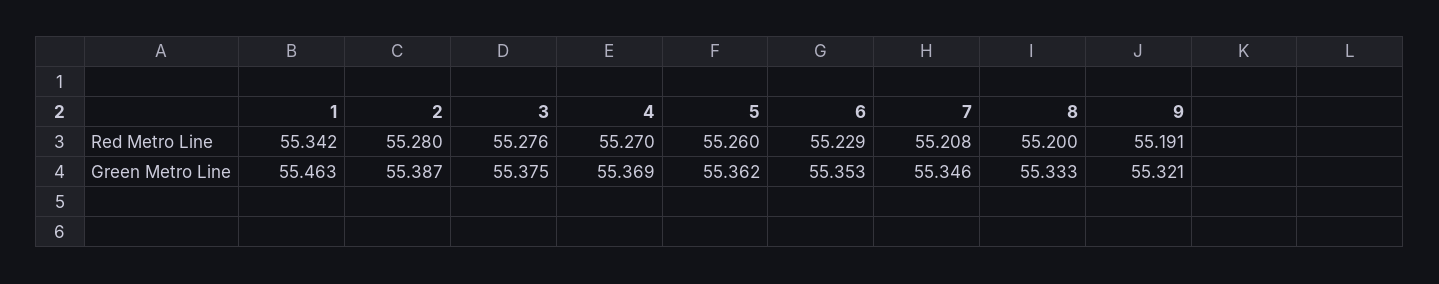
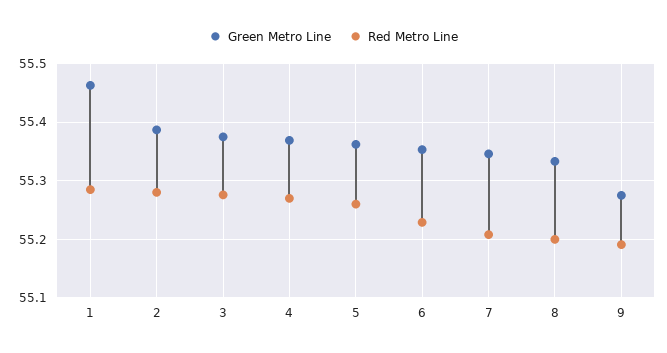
Red Metro Line, 1: 55.342 -> 55.28
Green Metro Line, 9: 55.321 -> 55.28

